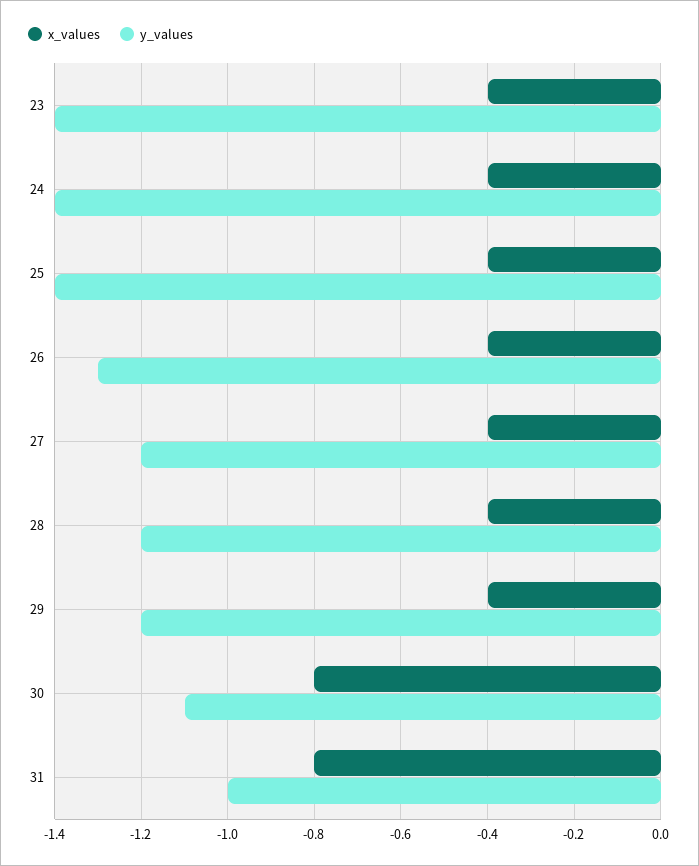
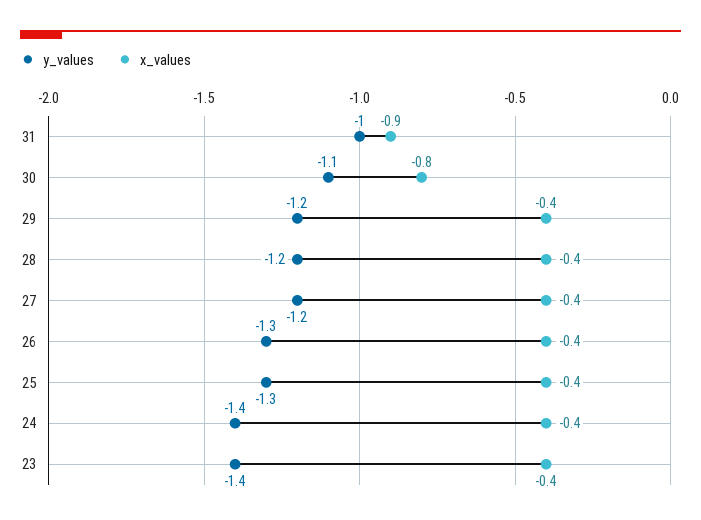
y_values, 25: -1.4 -> -1.3
x_values, 31: -0.8 -> -0.9

